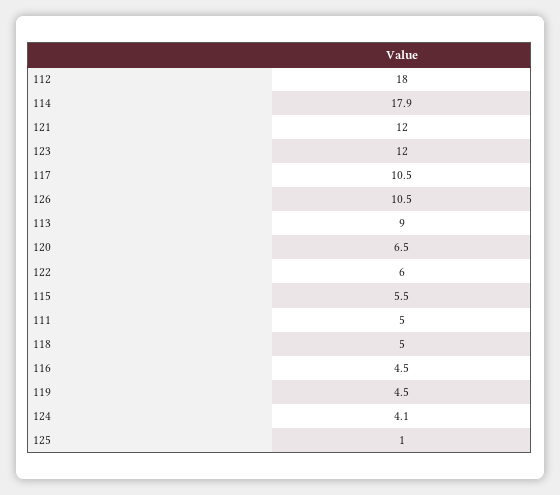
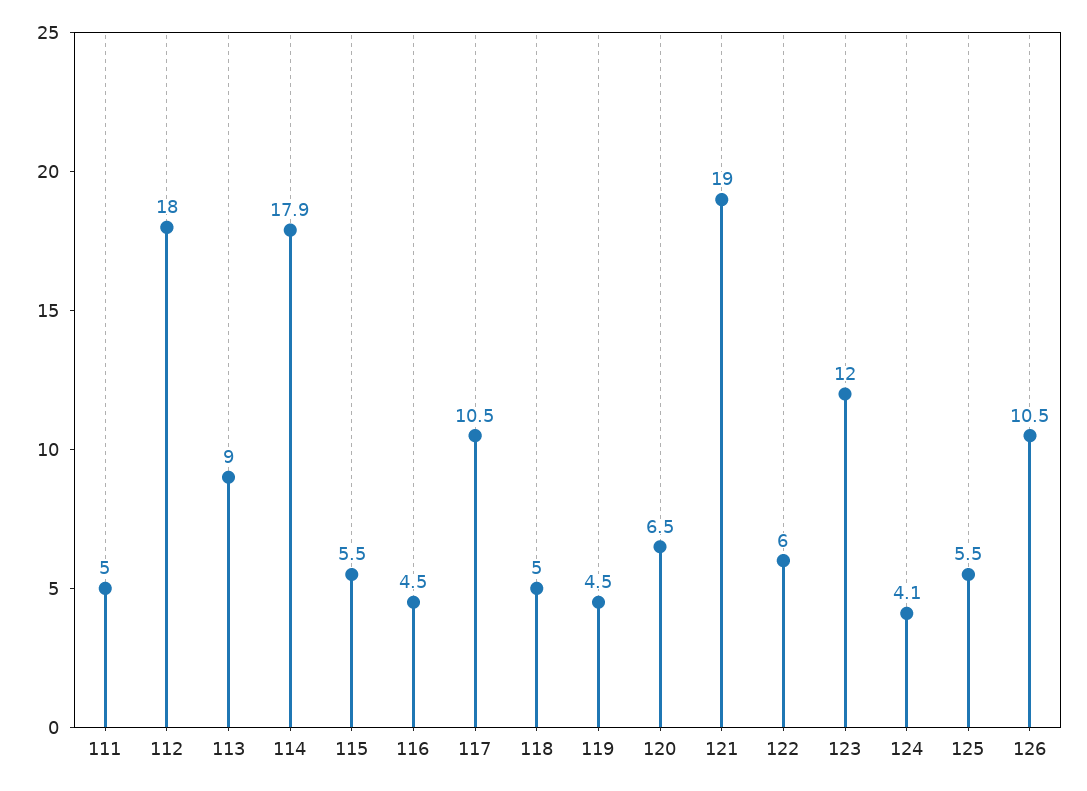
121: 12 -> 19
125: 1 -> 5.5

